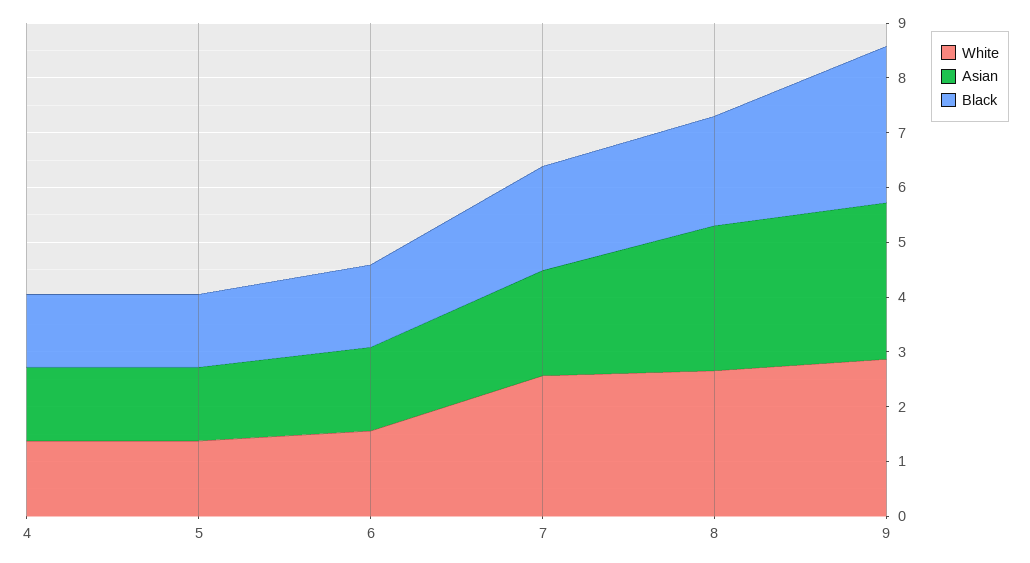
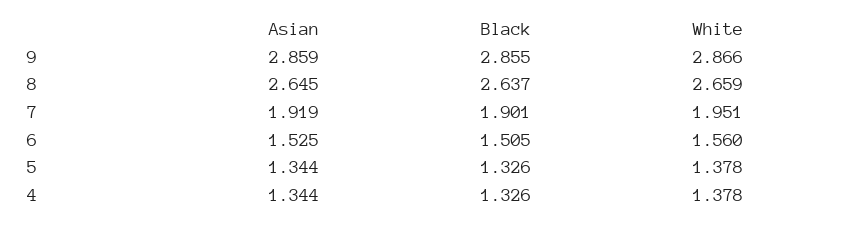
White, 7: 2.6 -> 1.951
Black, 8: 2 -> 2.637

